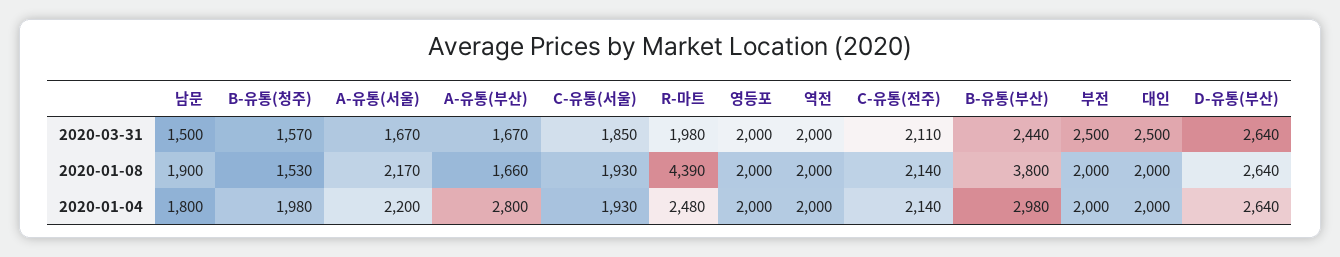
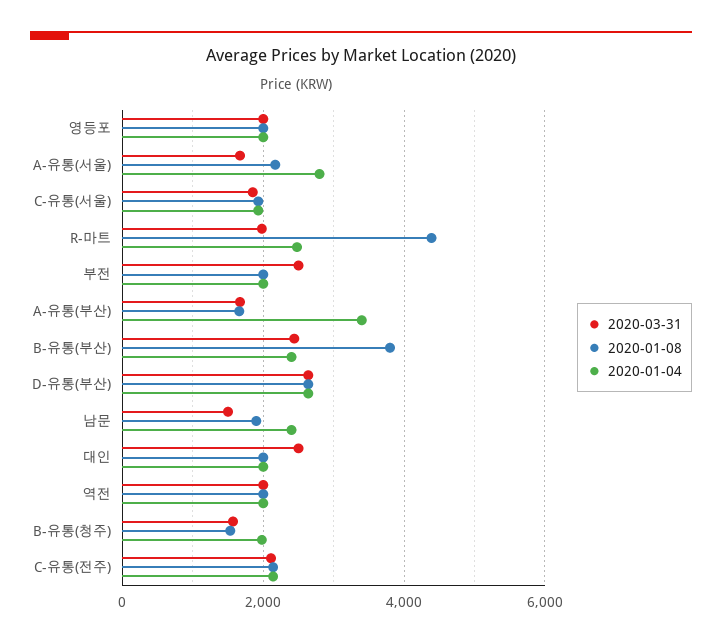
2020-01-04, 남문: 1800 -> 2400
2020-01-04, A-유통(서울): 2200 -> 2800
2020-01-04, A-유통(부산): 2800 -> 3400
2020-01-04, B-유통(부산): 2980 -> 2400

